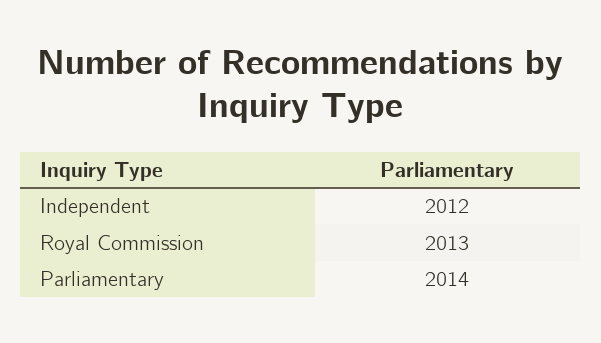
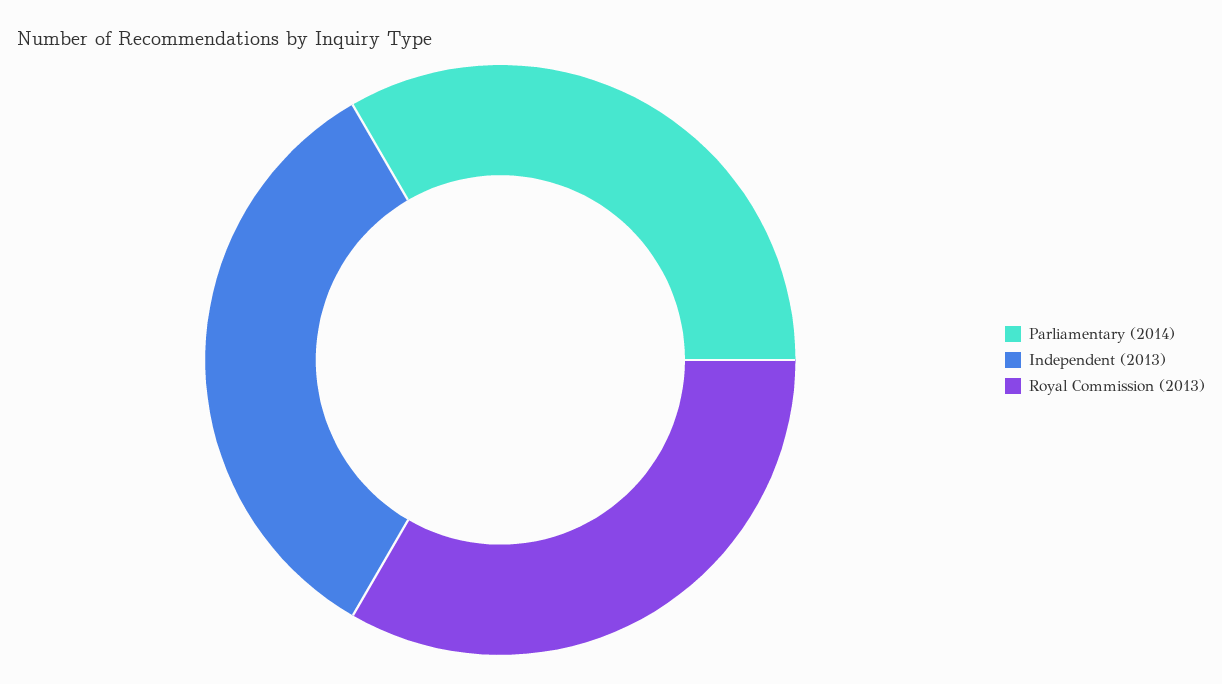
Independent: 2012 -> 2013

